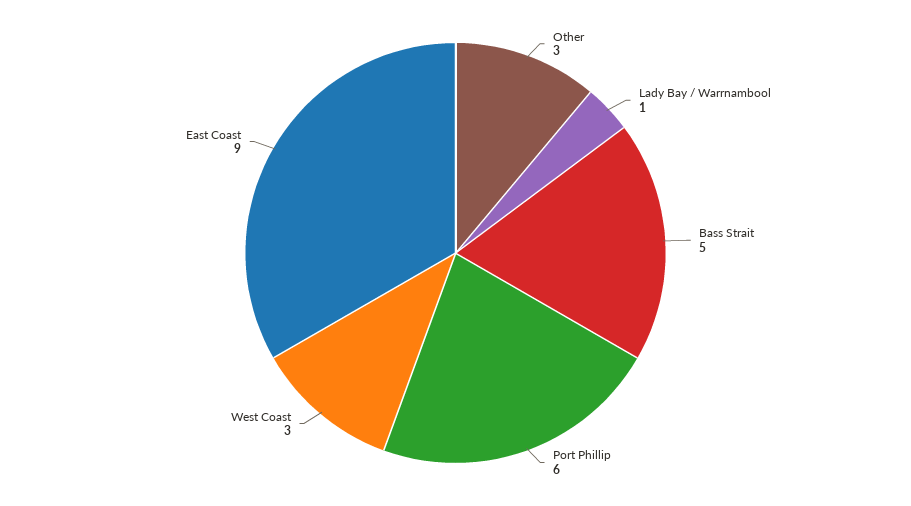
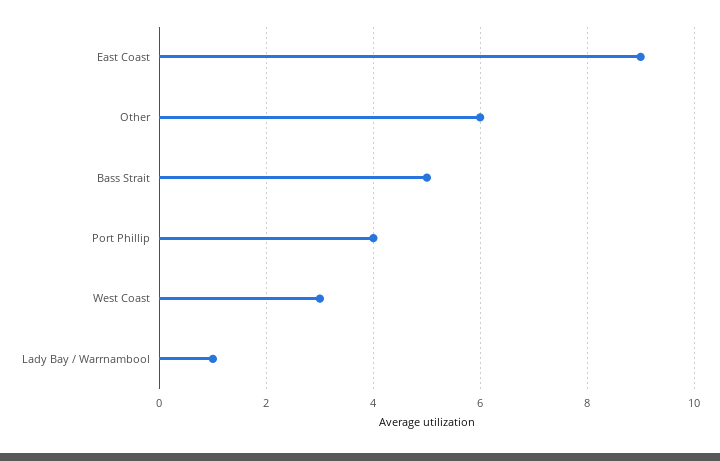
Other: 3 -> 6
Port Phillip: 6 -> 4

